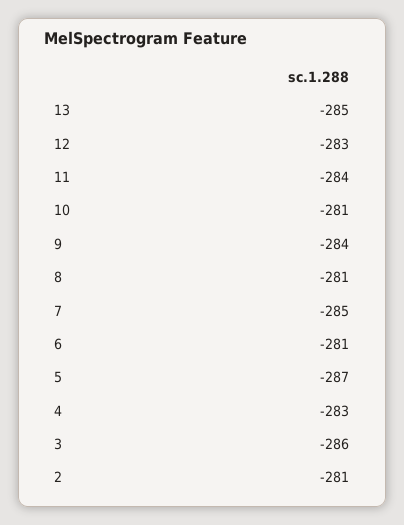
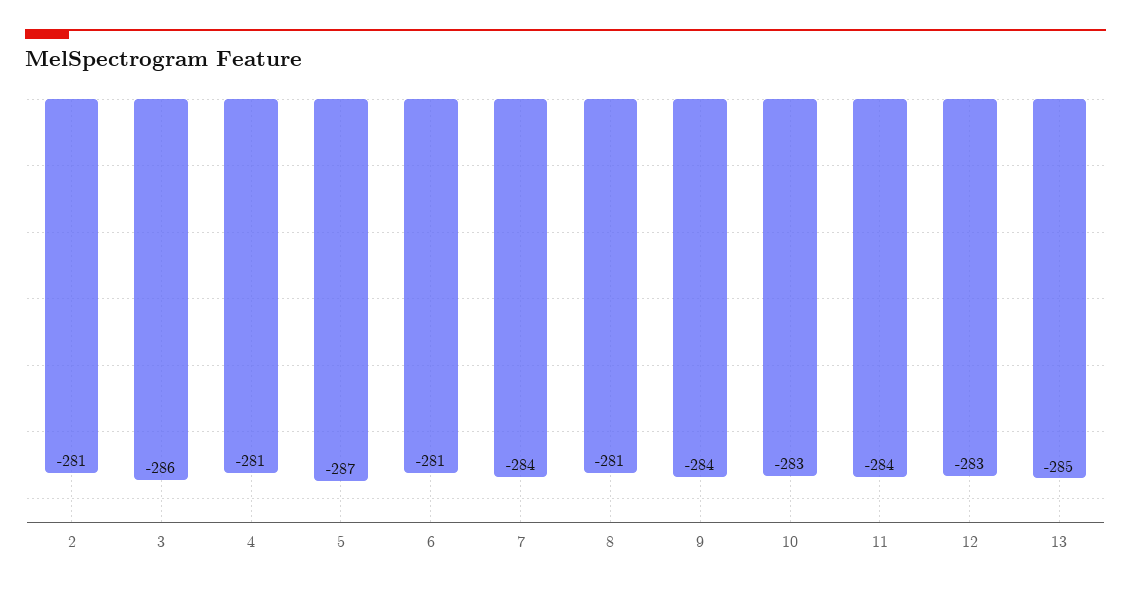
10: -281 -> -283
7: -285 -> -284
4: -283 -> -281

